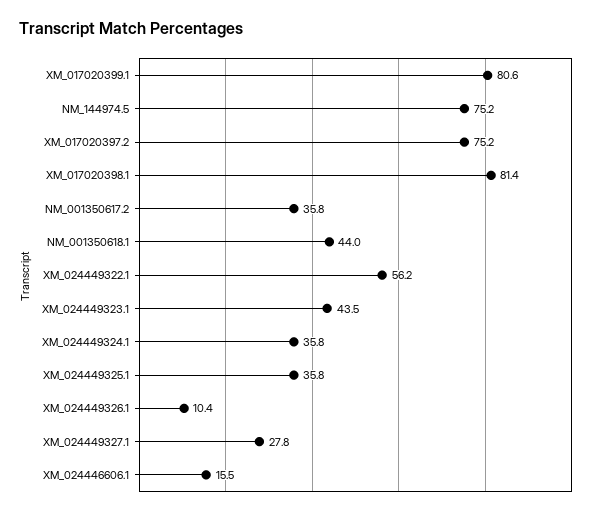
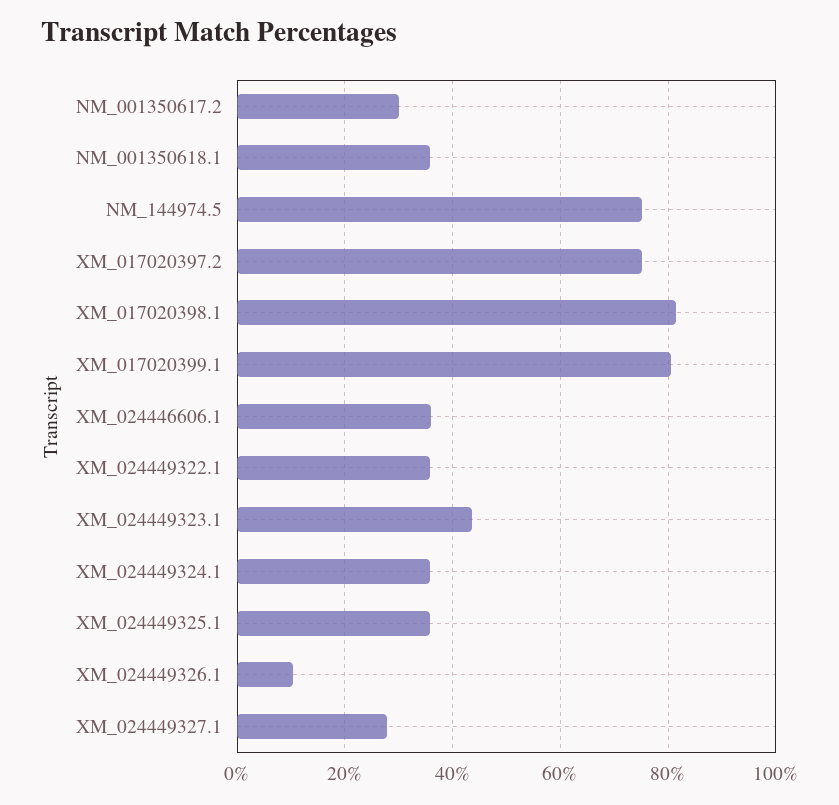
NM_001350617.2: 35.8 -> 30
NM_001350618.1: 44 -> 36
XM_024449322.1: 56.2 -> 36
XM_024446606.1: 15.5 -> 36

